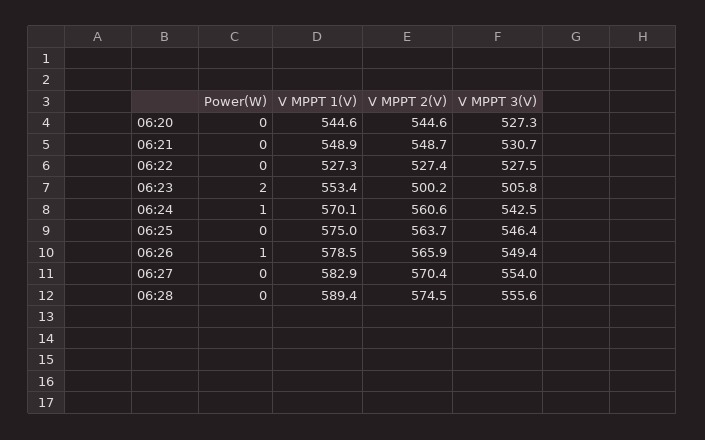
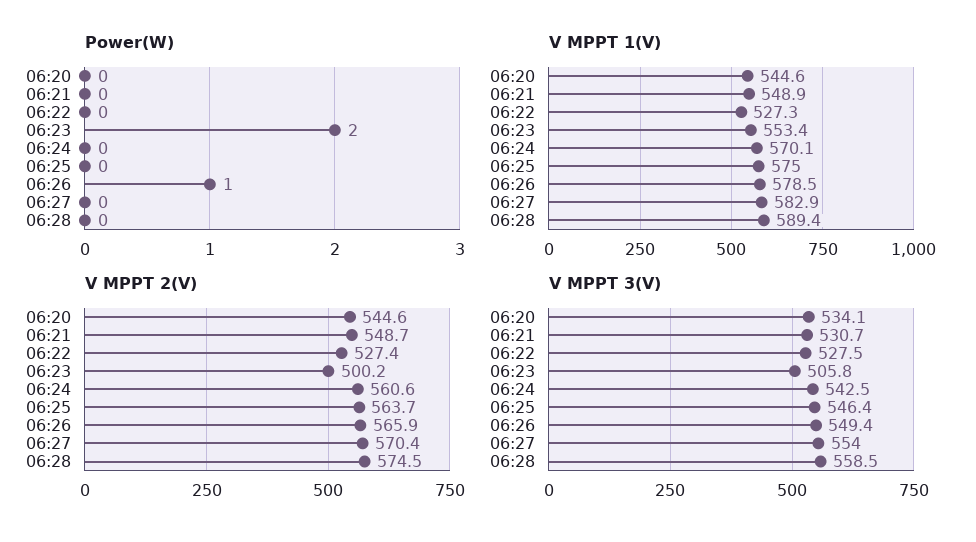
V MPPT 3(V), 06:20: 527.3 -> 534.1
Power(W), 06:24: 1 -> 0
V MPPT 3(V), 06:28: 555.6 -> 558.5

